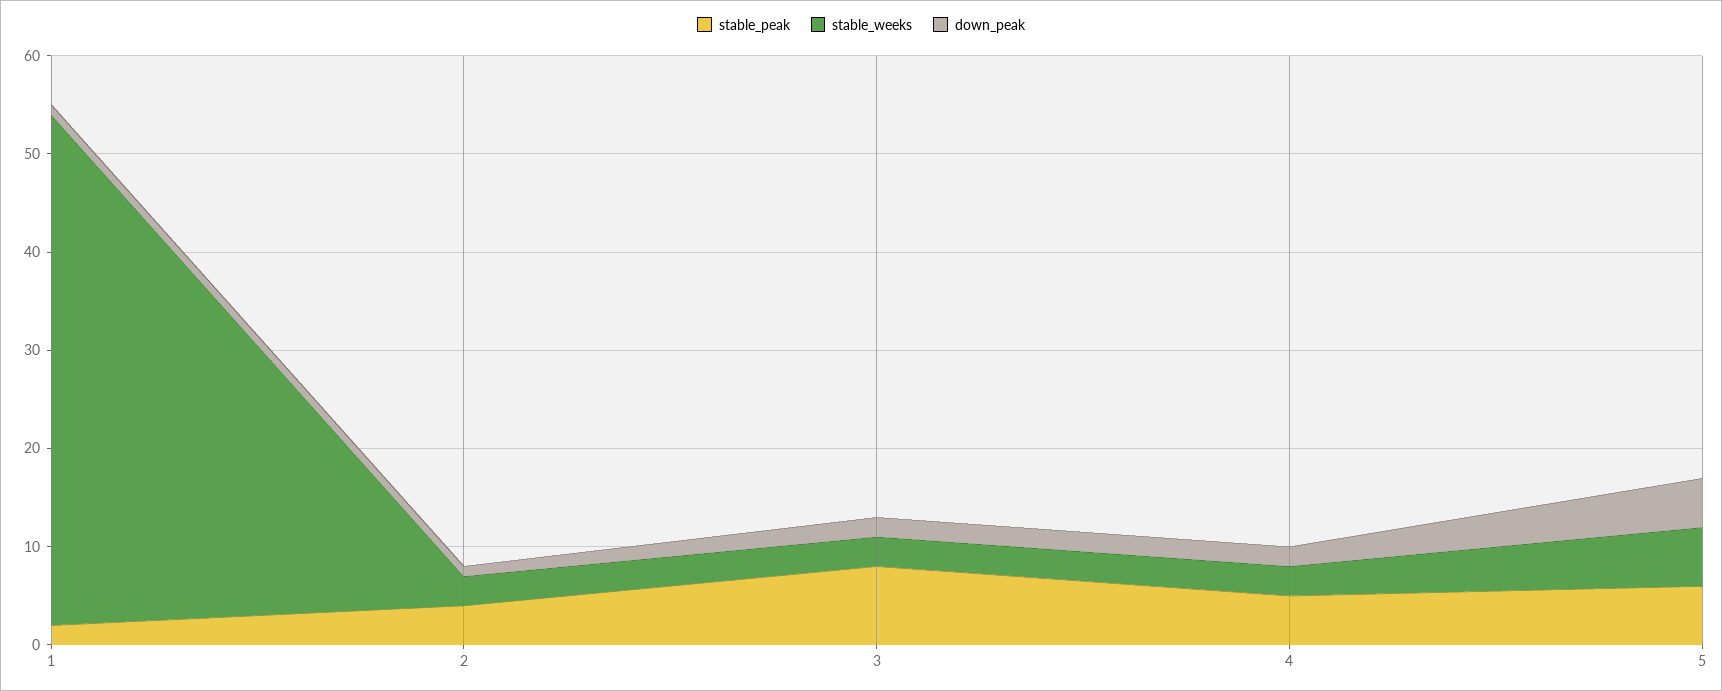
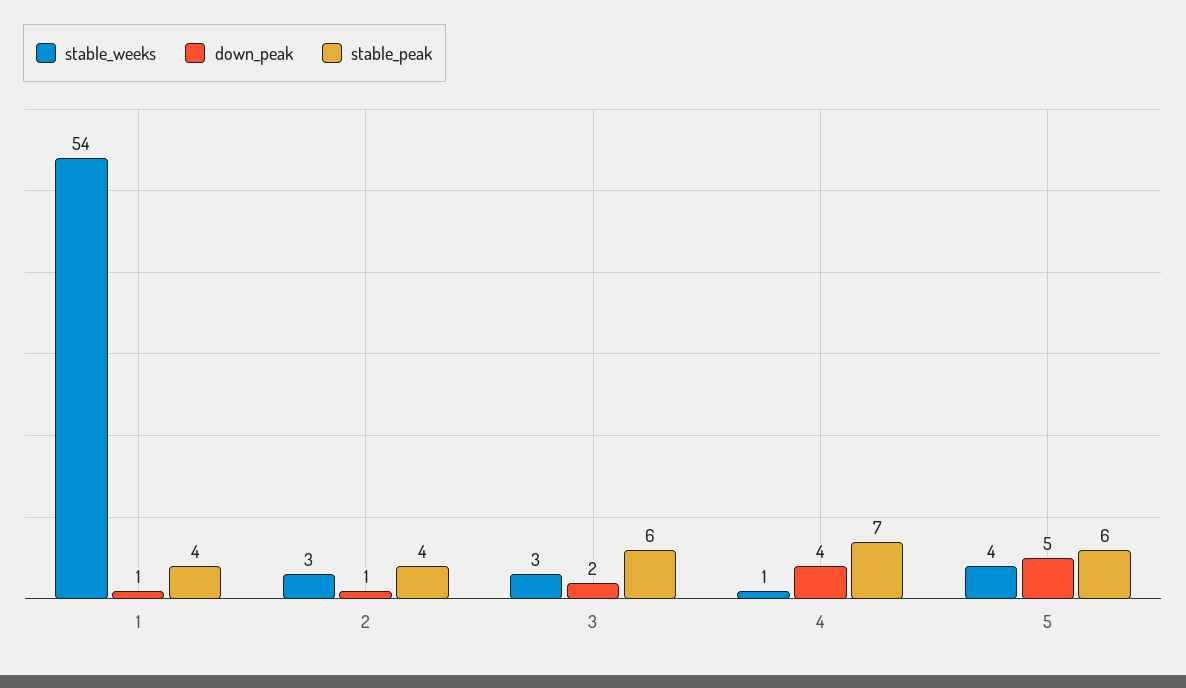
stable_peak, 1: 2 -> 4
stable_weeks, 1: 52 -> 54
stable_peak, 3: 8 -> 6
stable_peak, 4: 5 -> 7
stable_weeks, 4: 3 -> 1
down_peak, 4: 2 -> 4
stable_weeks, 5: 6 -> 4

